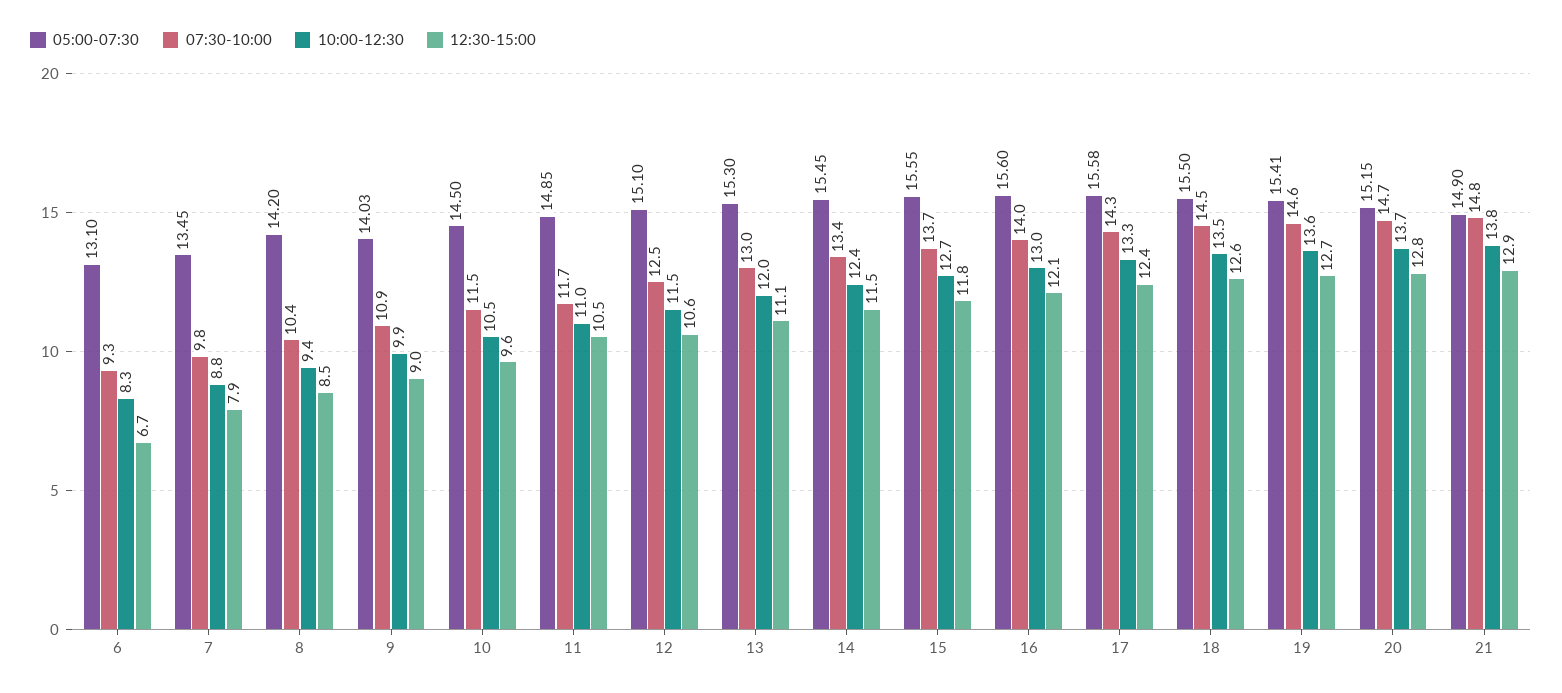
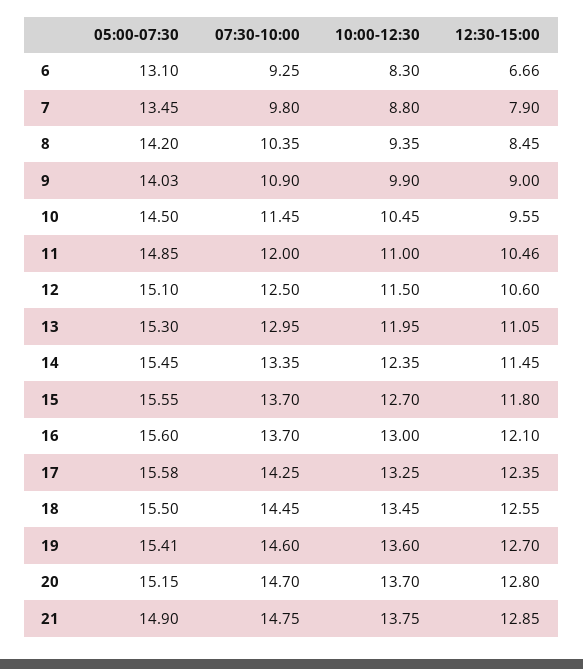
07:30-10:00, 11: 11.7 -> 12
07:30-10:00, 16: 14 -> 13.7

